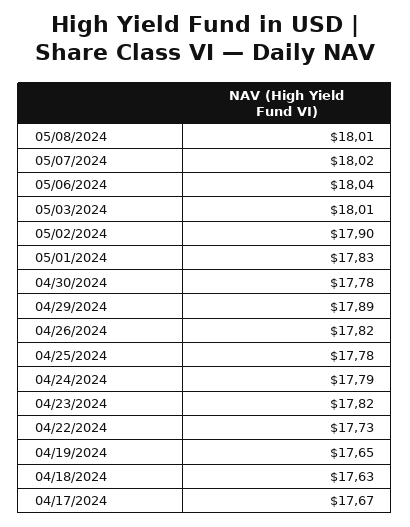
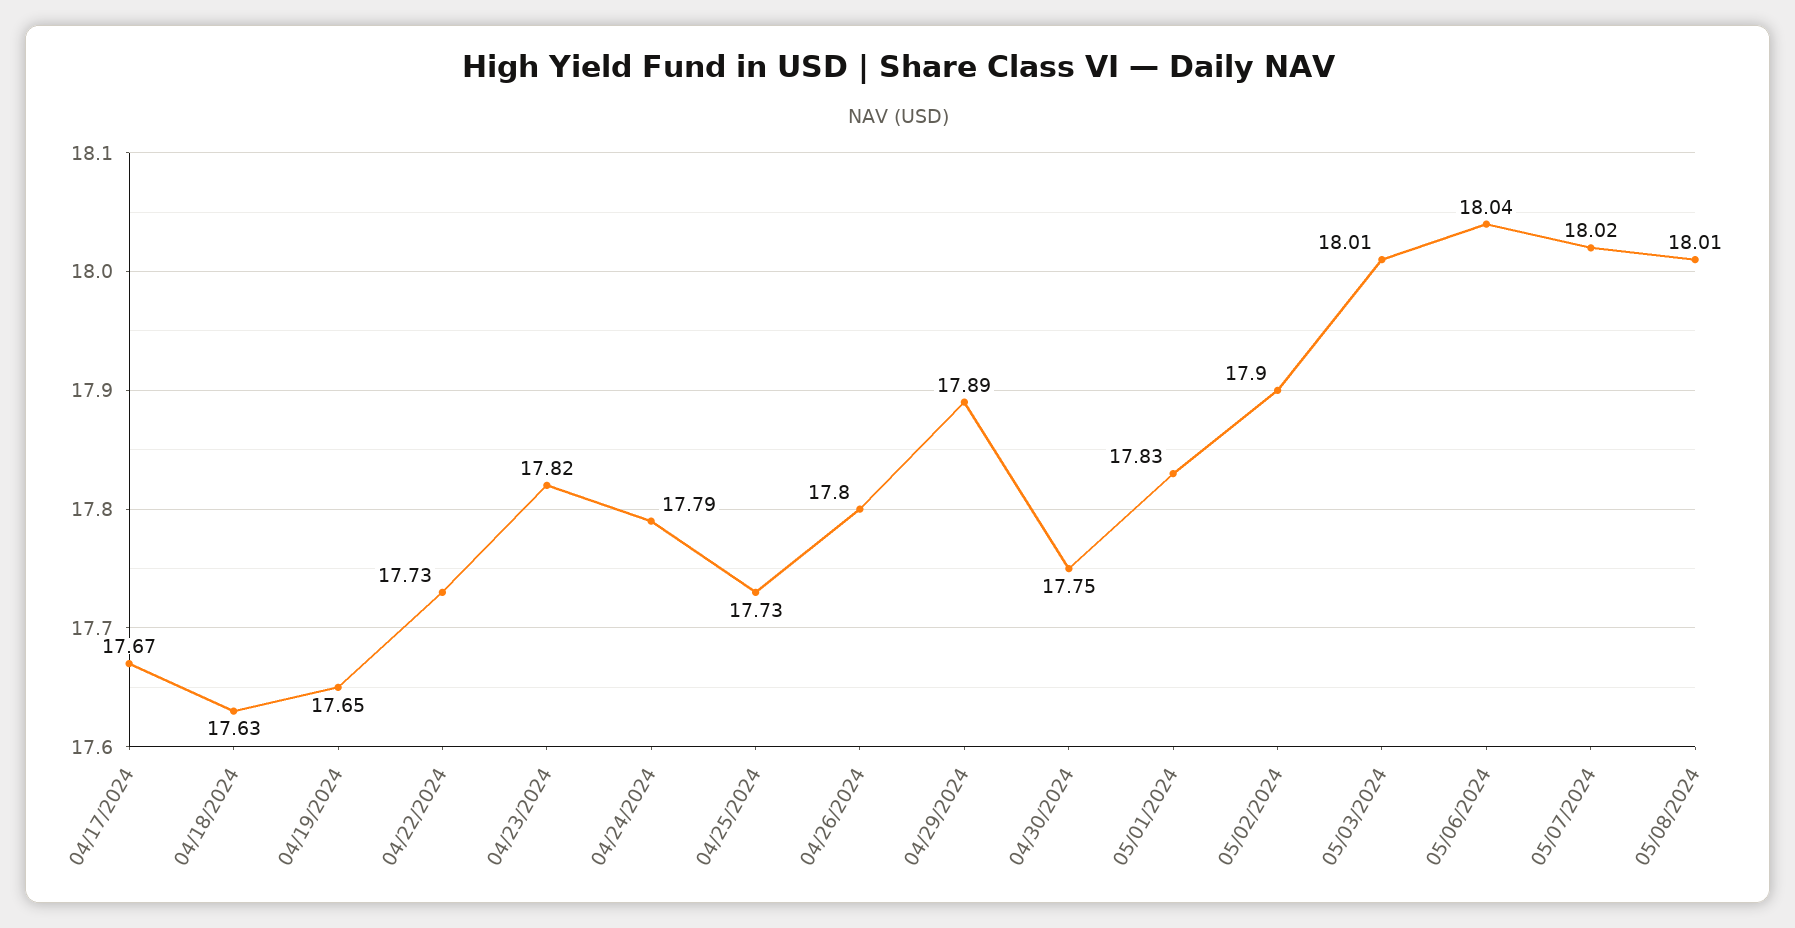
04/30/2024: 17.78 -> 17.75
04/26/2024: 17.82 -> 17.8
04/25/2024: 17.78 -> 17.73

